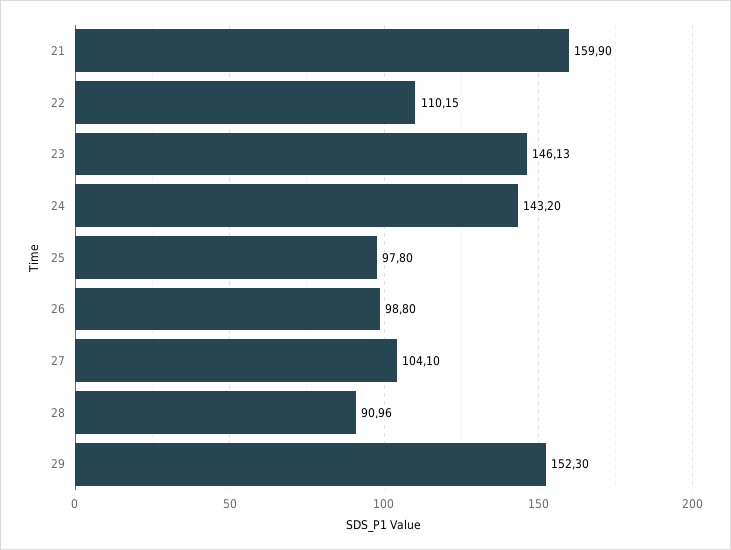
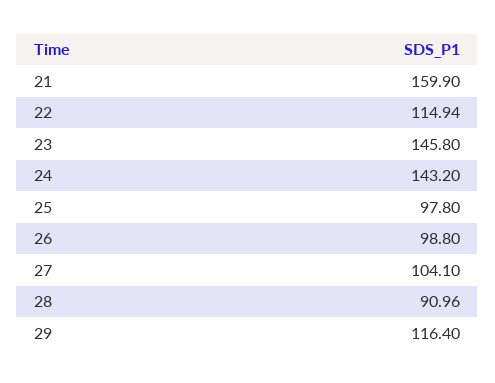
22: 110.15 -> 114.94
23: 146.13 -> 145.8
29: 152.3 -> 116.4

